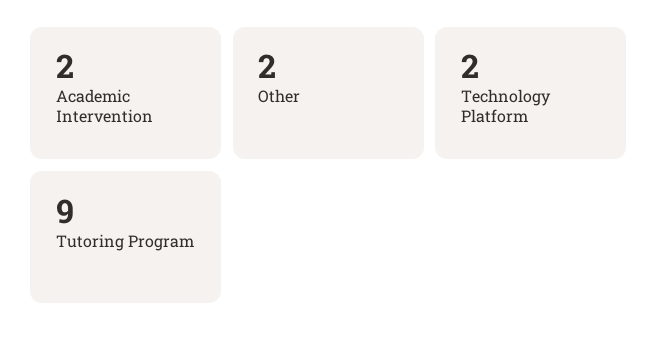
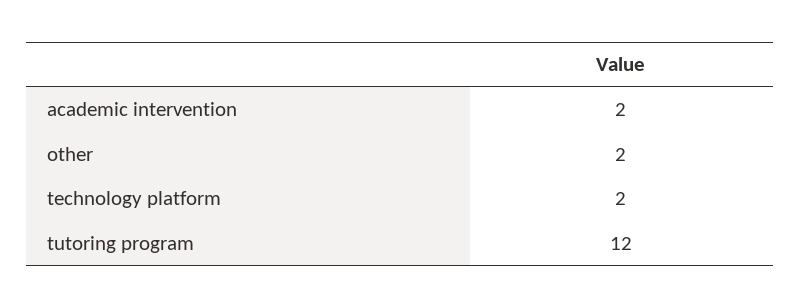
Tutoring Program: 9 -> 12

